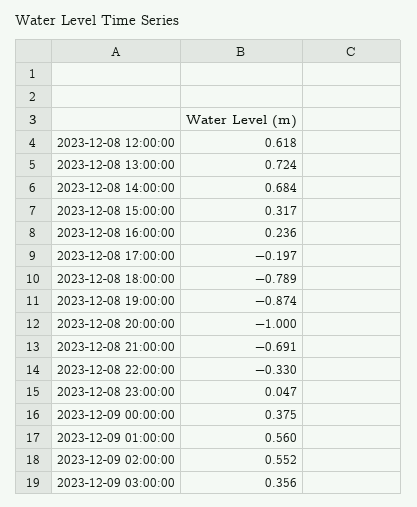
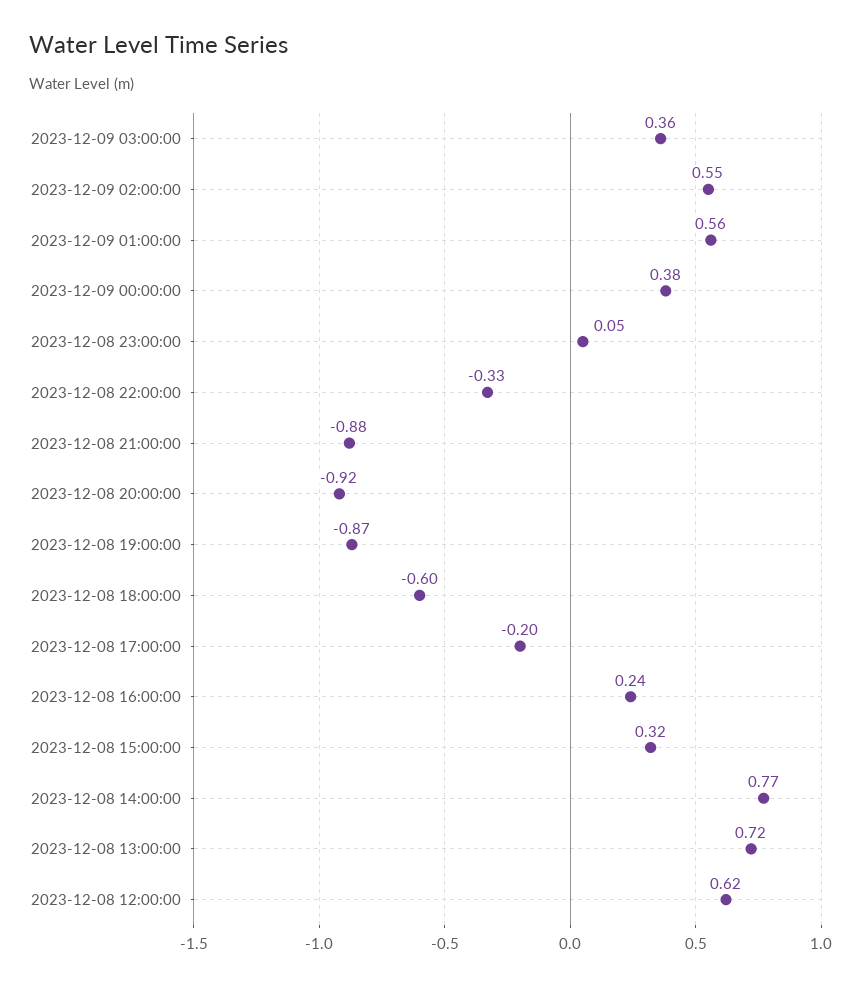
2023-12-08 14:00:00: 0.684 -> 0.77
2023-12-08 18:00:00: -0.789 -> -0.6
2023-12-08 20:00:00: -1 -> -0.92
2023-12-08 21:00:00: -0.691 -> -0.88

